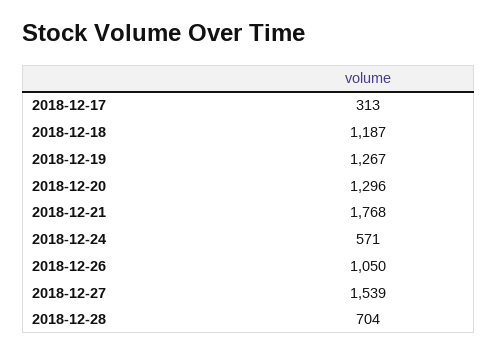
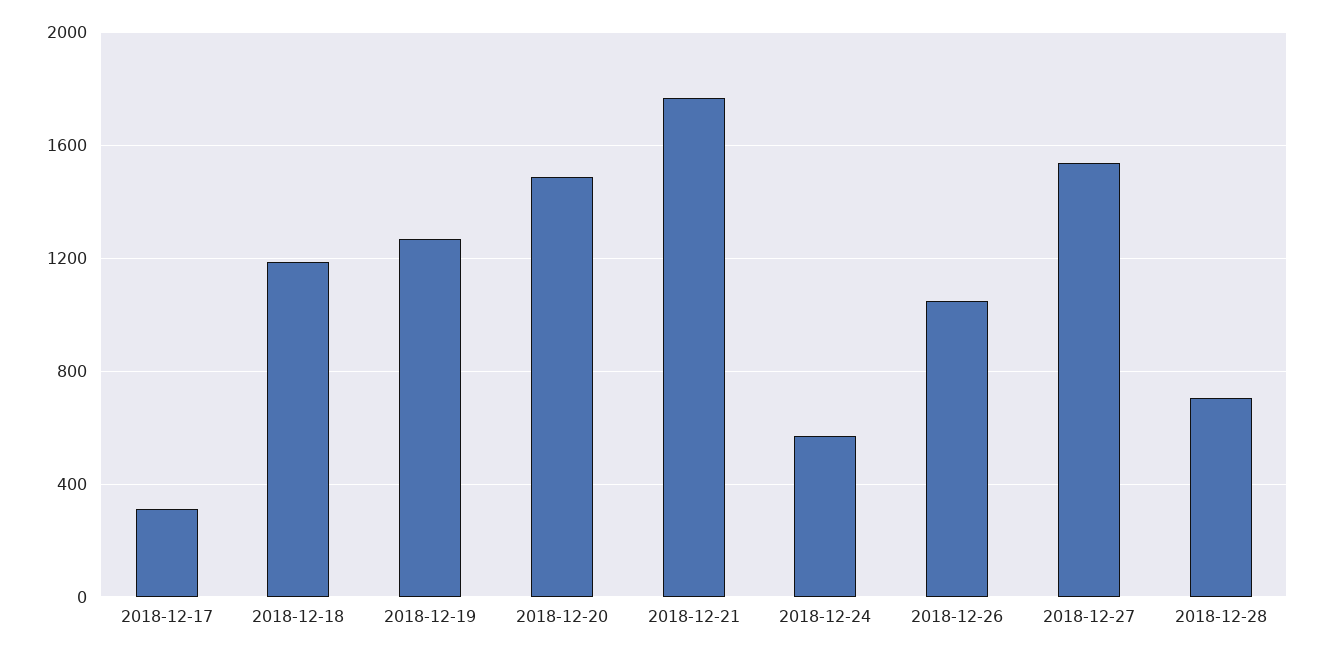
2018-12-20: 1296 -> 1500

